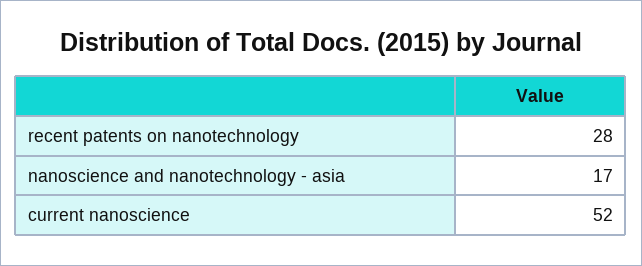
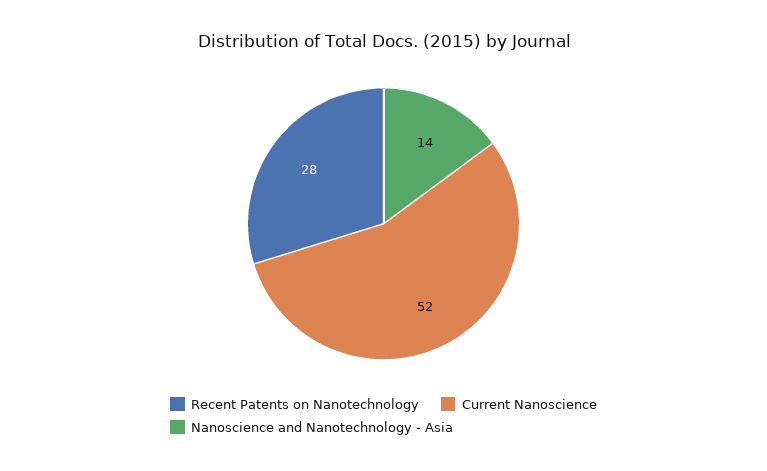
nanoscience and nanotechnology - asia: 17 -> 14

